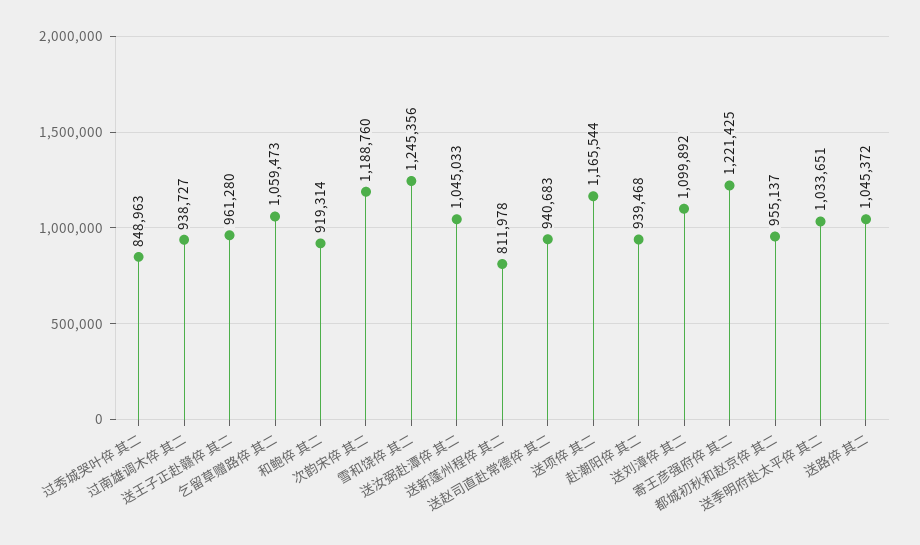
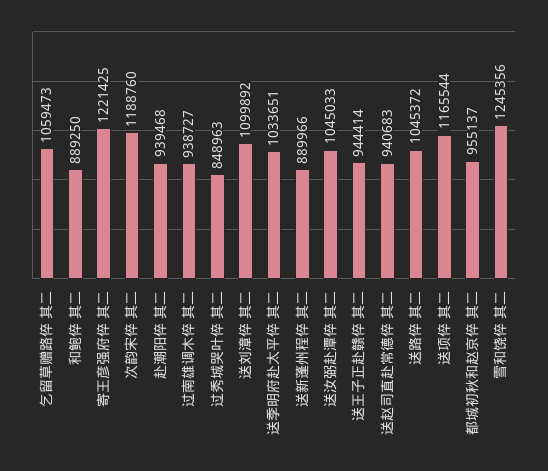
送王子正赴赣倅 其二: 961280 -> 944414
和鲍倅 其二: 919314 -> 889250
送新蓬州程倅 其二: 811978 -> 889966

